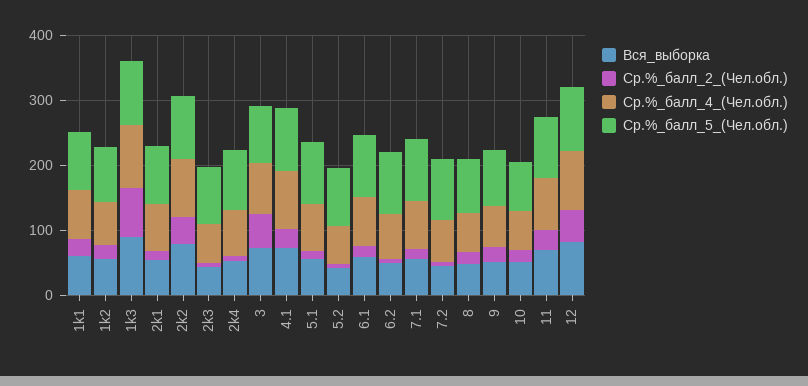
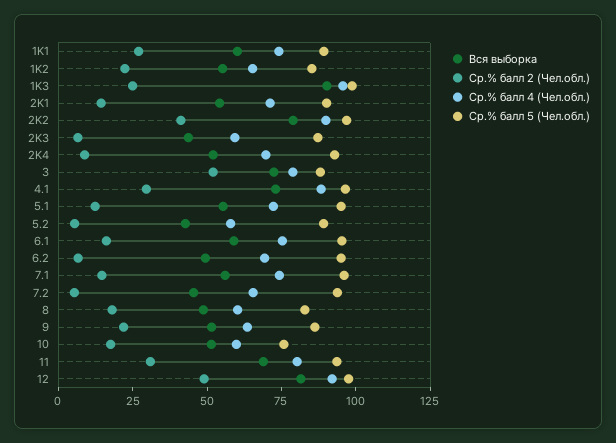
Ср.%_балл_2_(Чел.обл.), 1k3: 80 -> 25

